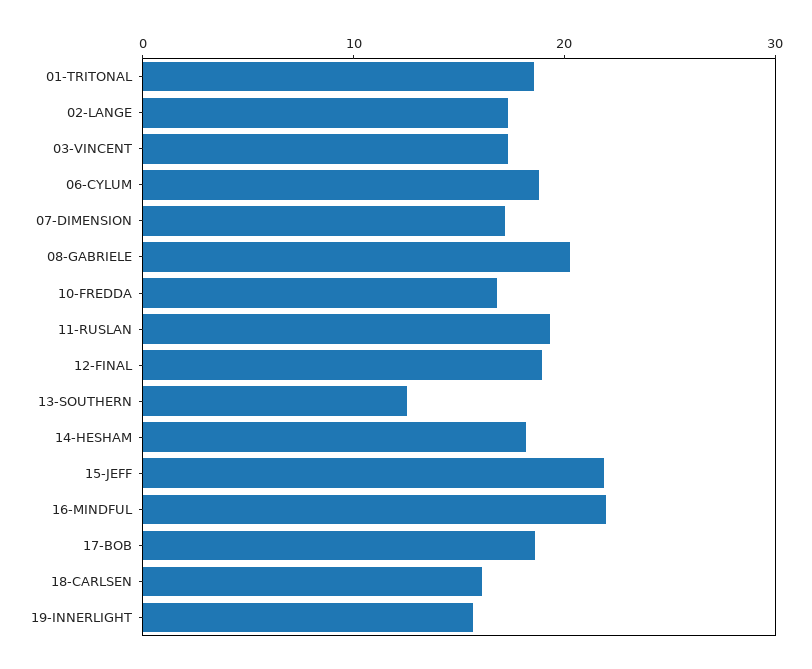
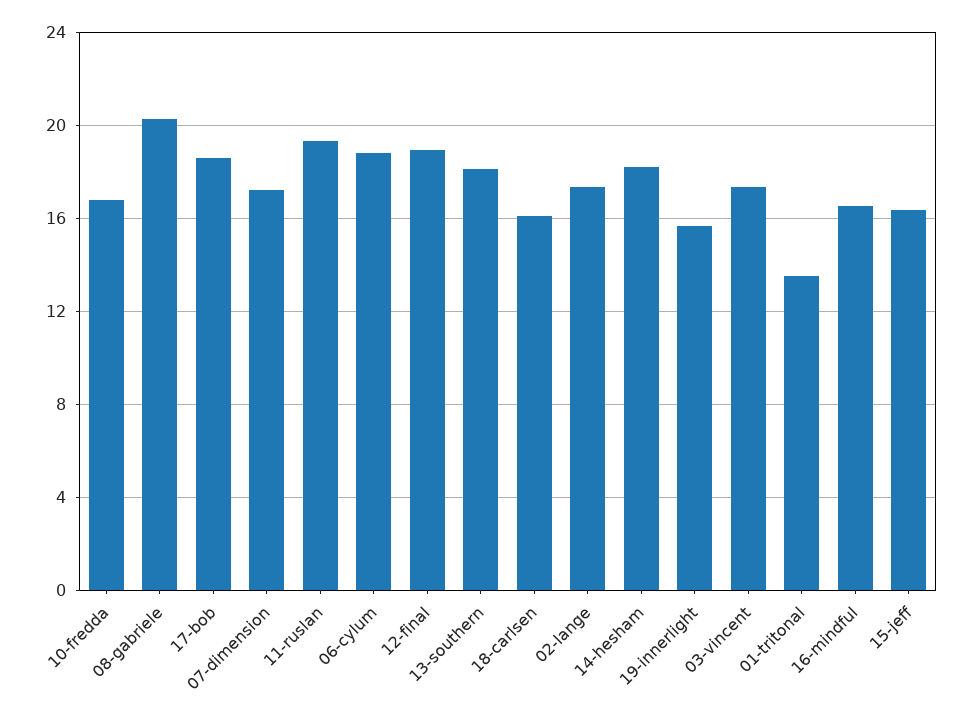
01-TRITONAL: 18 -> 13.5
13-SOUTHERN: 12 -> 18
15-JEFF: 22 -> 16.5
16-MINDFUL: 22 -> 16.5

